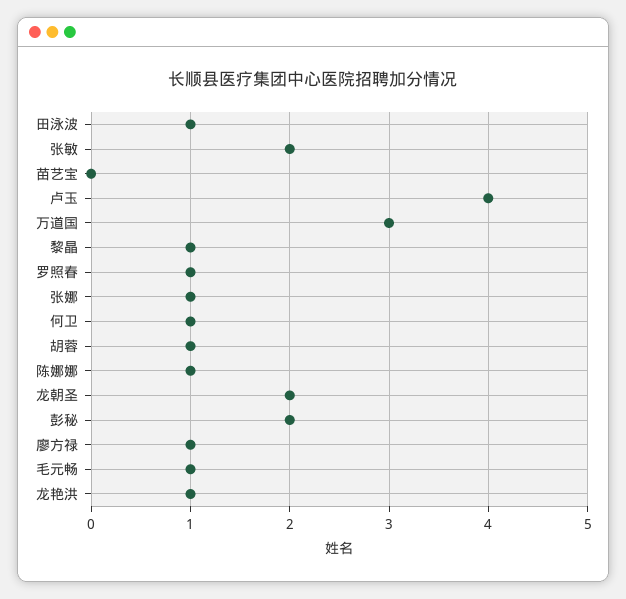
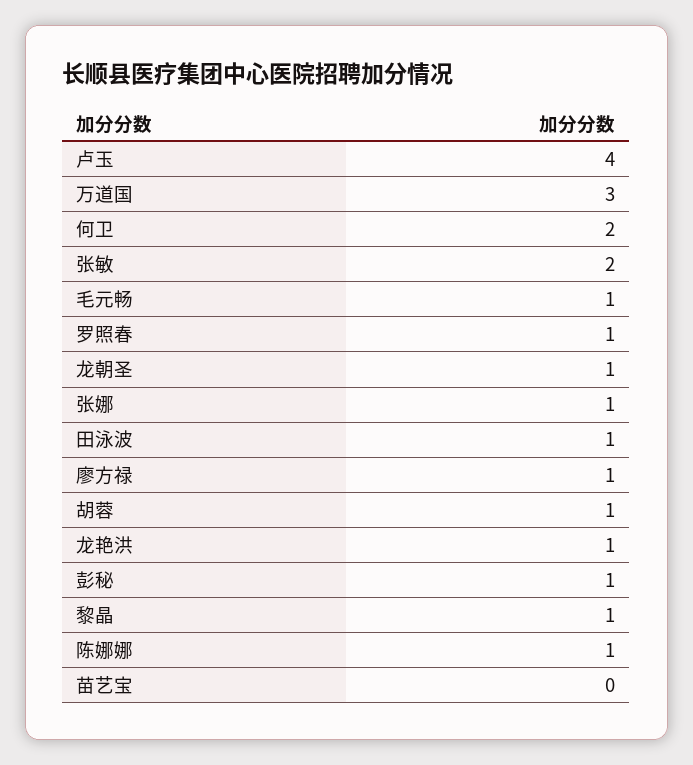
何卫: 1 -> 2
龙朝圣: 2 -> 1
彭秘: 2 -> 1

